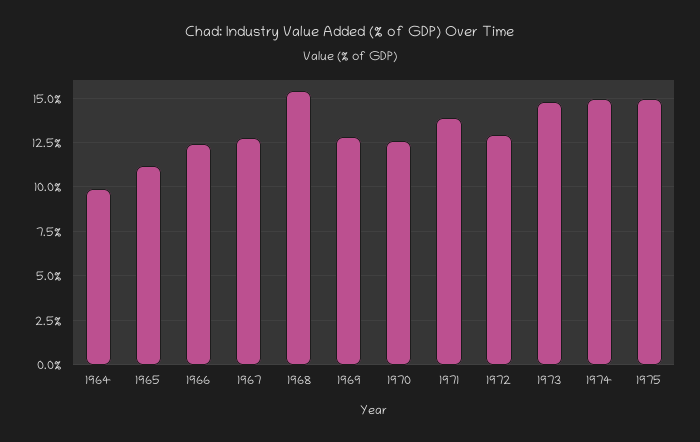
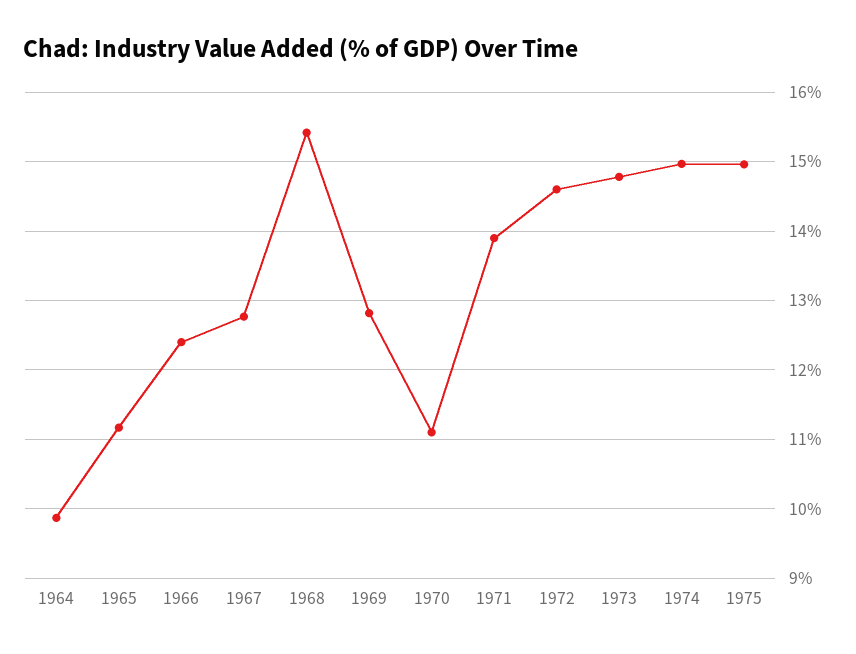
1970: 12.5 -> 11.1
1972: 13 -> 14.6

